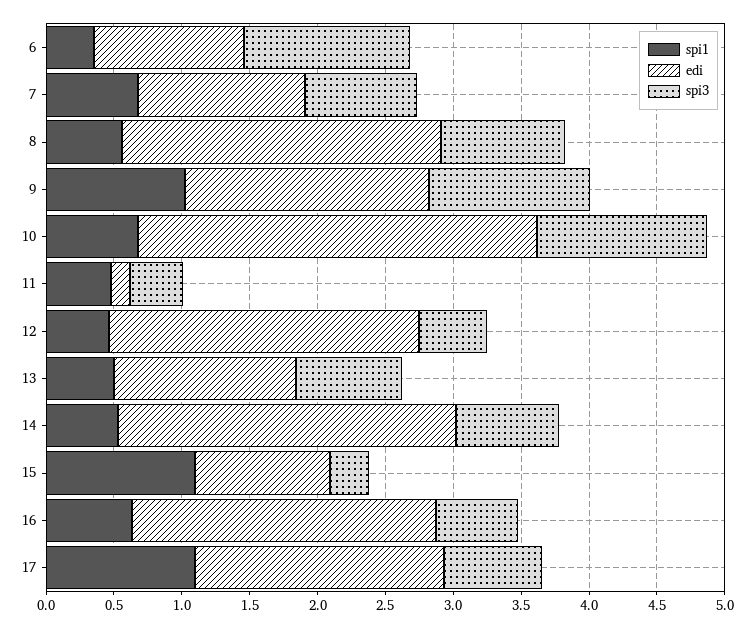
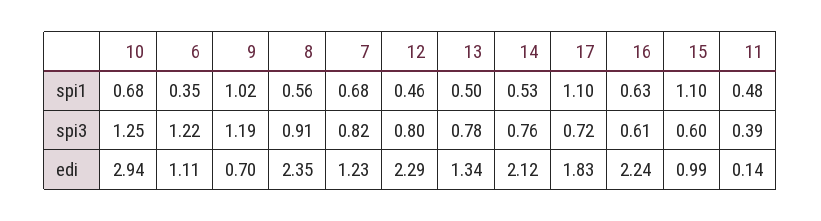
edi, 9: 1.8 -> 0.7
spi3, 12: 0.5 -> 0.8
edi, 14: 2.5 -> 2.12
spi3, 15: 0.3 -> 0.6

